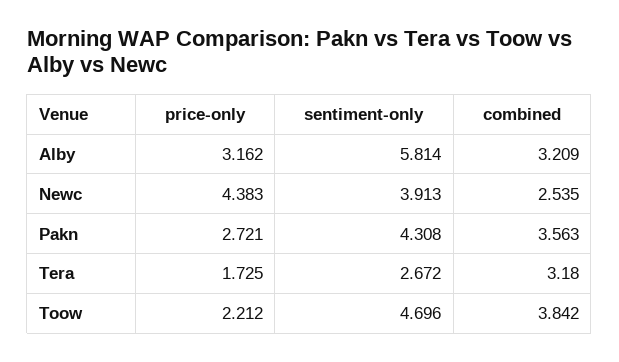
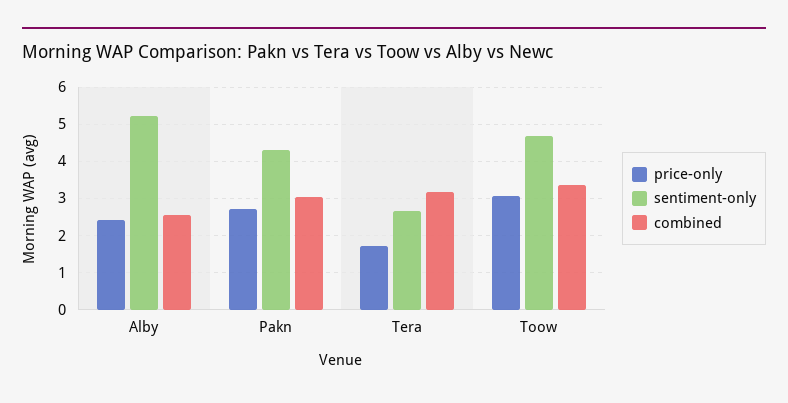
price-only, Alby: 3.162 -> 2.4
sentiment-only, Alby: 5.814 -> 5.2
combined, Alby: 3.209 -> 2.6
price-only, Newc: 4.383 -> none
sentiment-only, Newc: 3.913 -> none
combined, Newc: 2.535 -> none
combined, Pakn: 3.563 -> 3
price-only, Toow: 2.212 -> 3
combined, Toow: 3.842 -> 3.4

